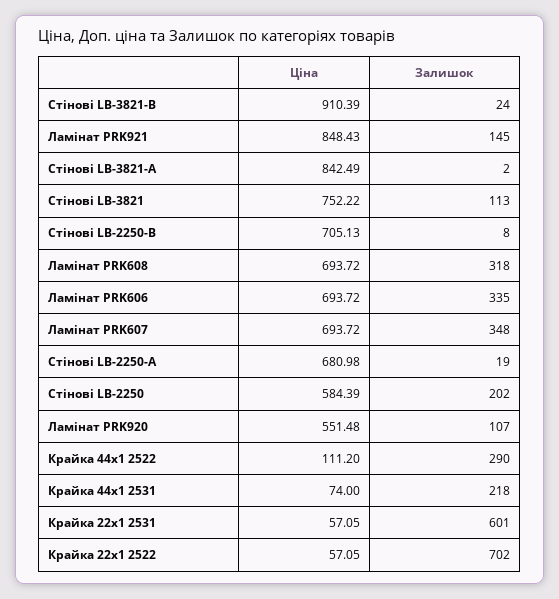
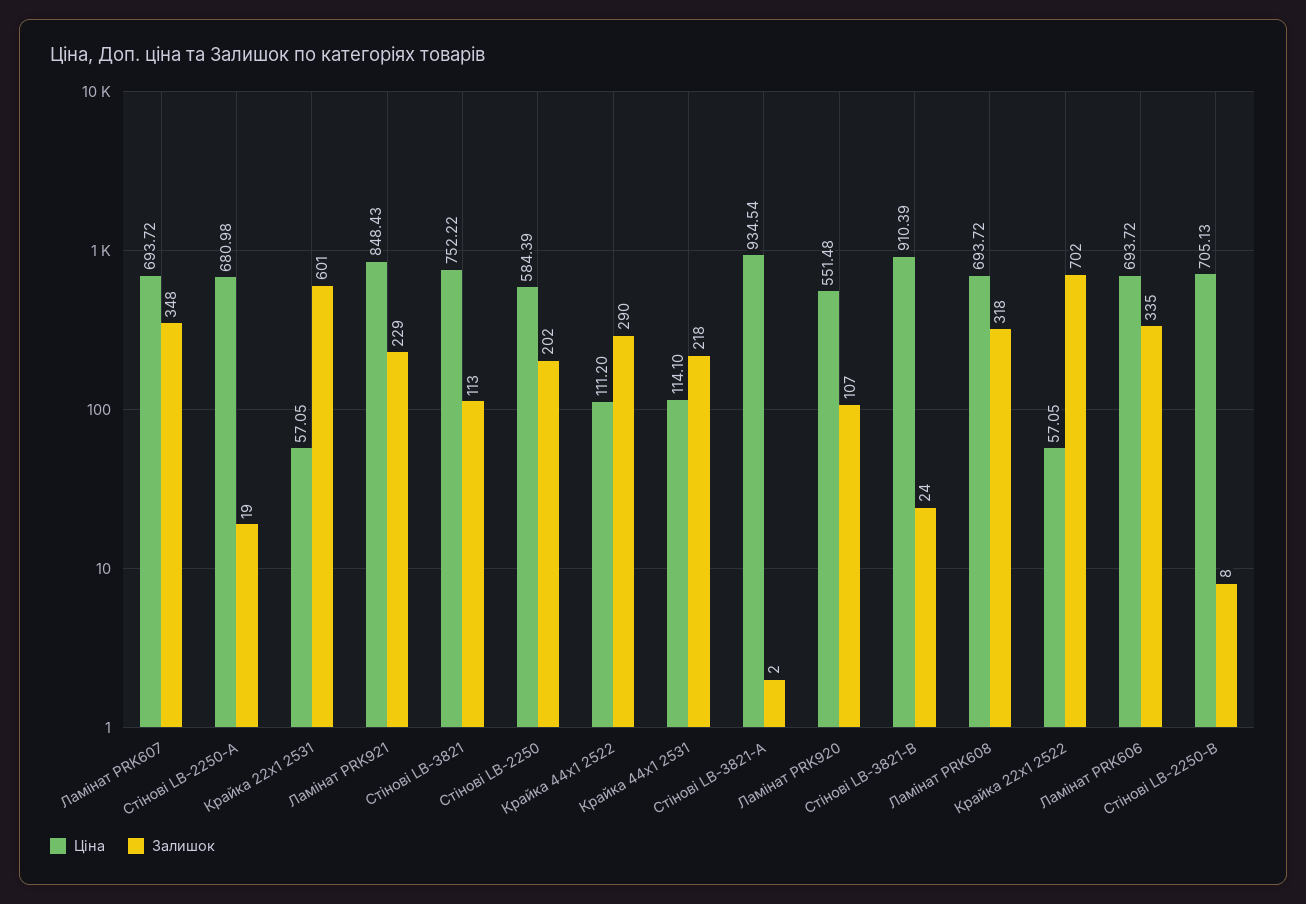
Залишок, Ламінат PRK921: 145 -> 229
Ціна, Стінові LB-3821-А: 842.49 -> 934.54
Ціна, Крайка 44x1 2531: 74 -> 114.1

